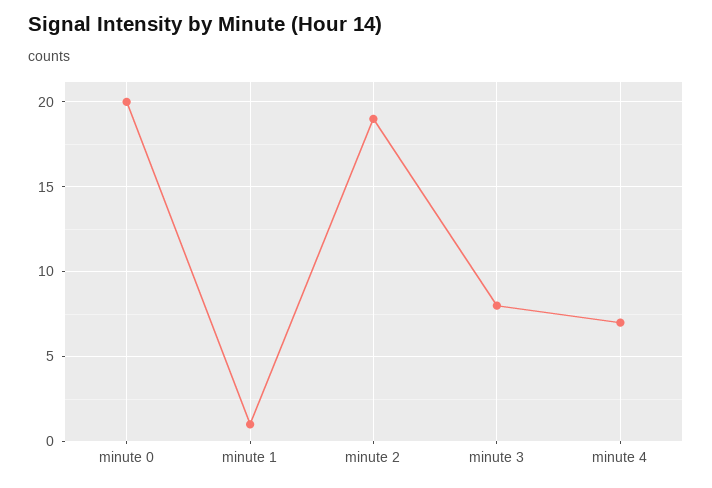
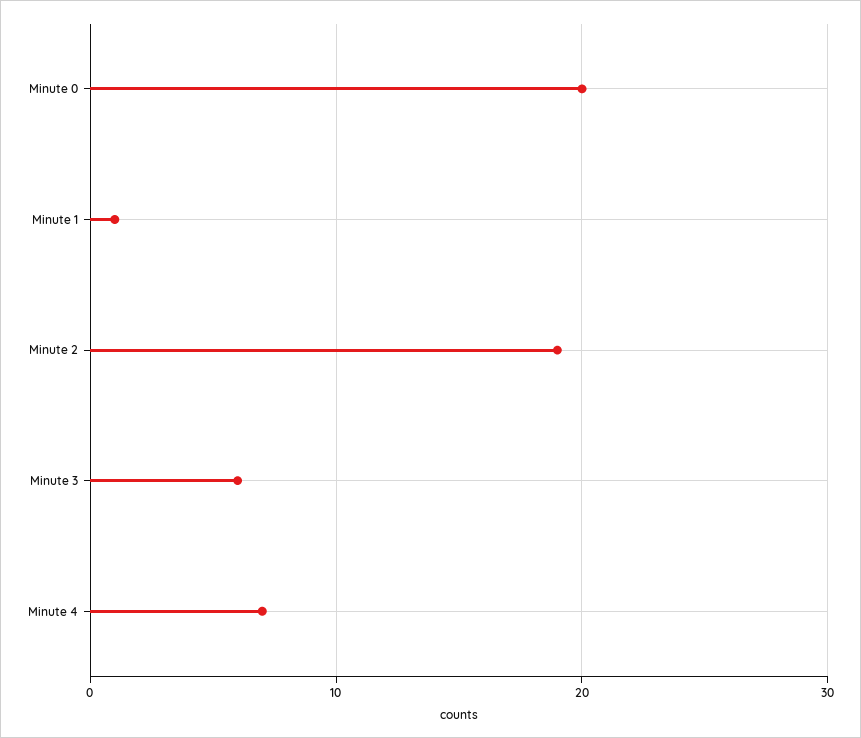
minute 3: 8 -> 6

